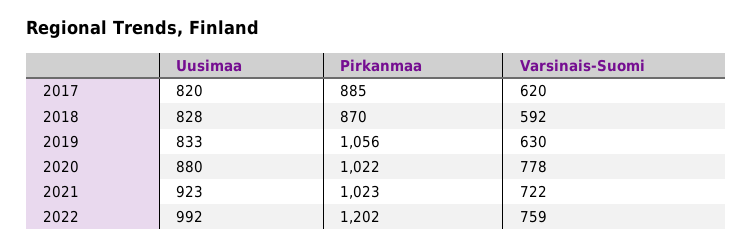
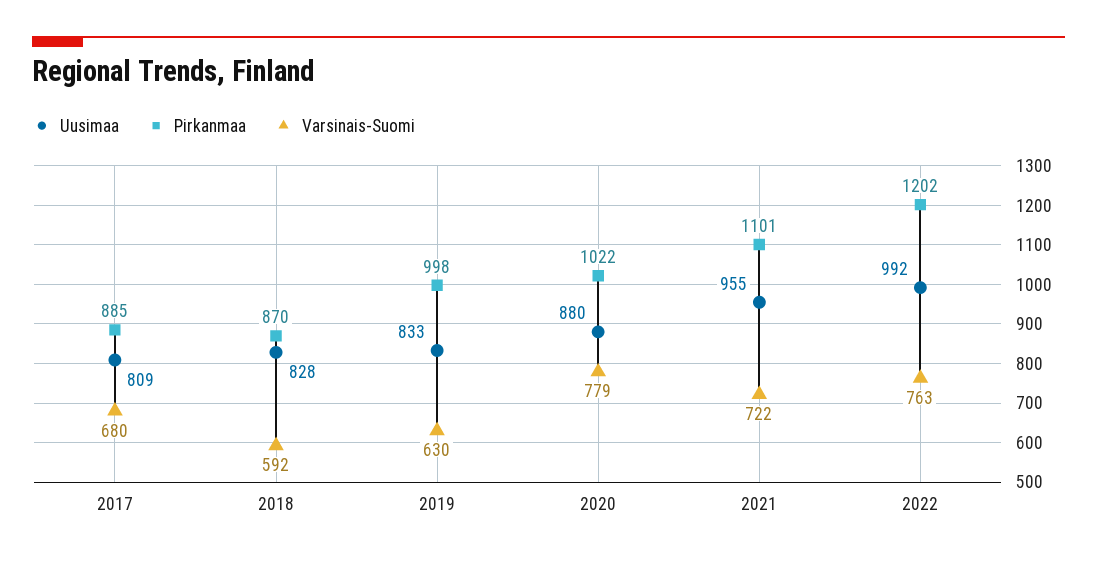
Uusimaa, 2017: 820 -> 809
Varsinais-Suomi, 2017: 620 -> 680
Pirkanmaa, 2019: 1056 -> 998
Varsinais-Suomi, 2020: 778 -> 779
Uusimaa, 2021: 923 -> 955
Pirkanmaa, 2021: 1023 -> 1101
Varsinais-Suomi, 2022: 759 -> 763

